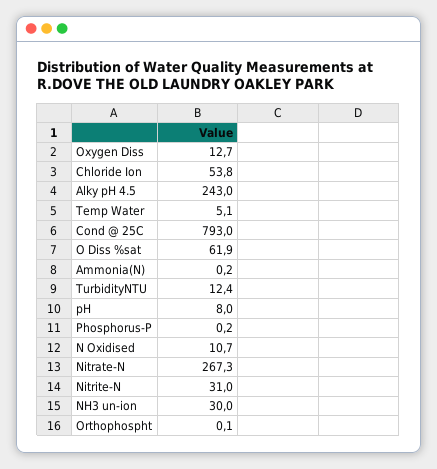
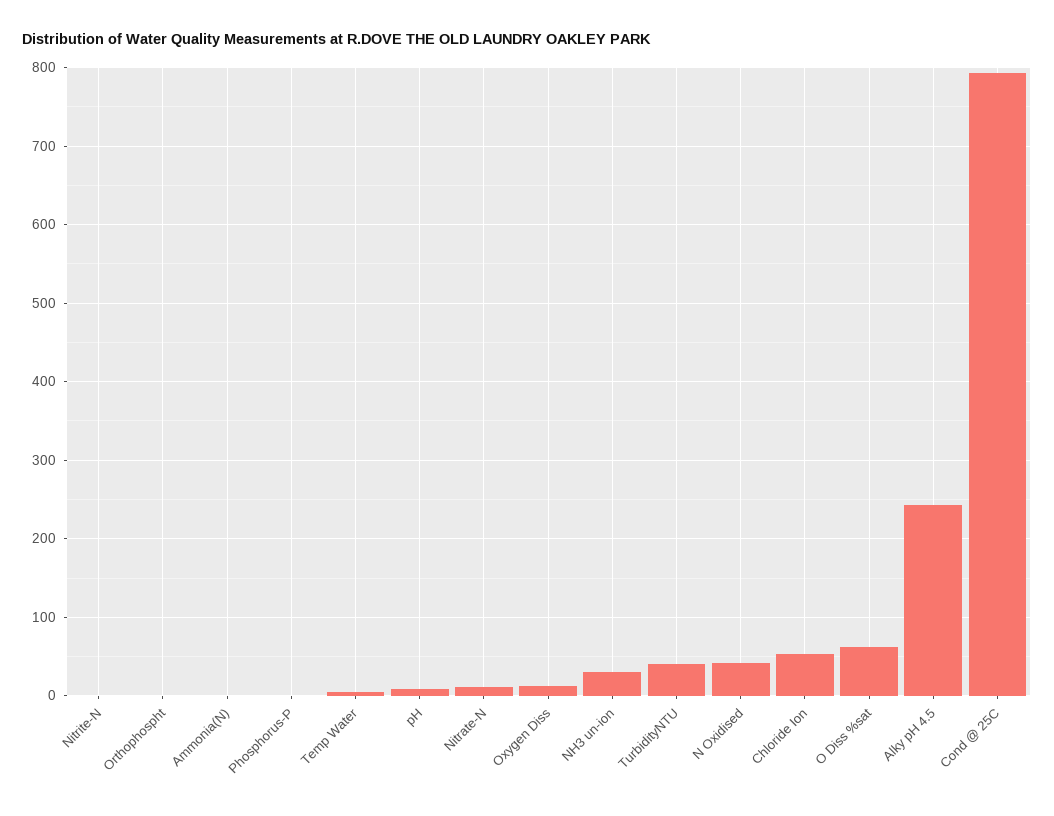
TurbidityNTU: 12.4 -> 40
N Oxidised: 10.7 -> 40
Nitrate-N: 267.3 -> 10
Nitrite-N: 31 -> 0

